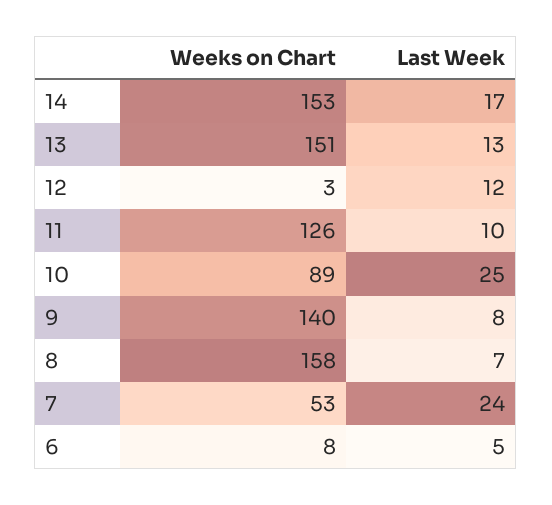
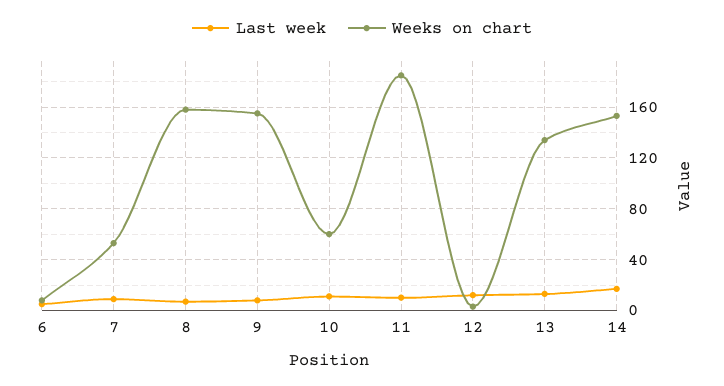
Weeks on Chart, 13: 151 -> 135
Weeks on Chart, 11: 126 -> 185
Weeks on Chart, 10: 89 -> 60
Last Week, 10: 25 -> 10
Weeks on Chart, 9: 140 -> 155
Last Week, 7: 24 -> 10

